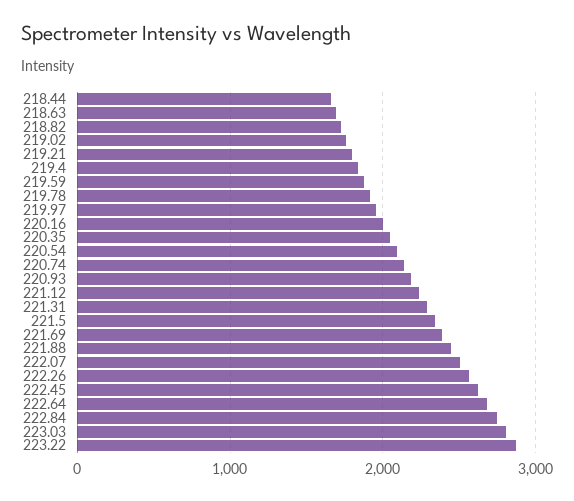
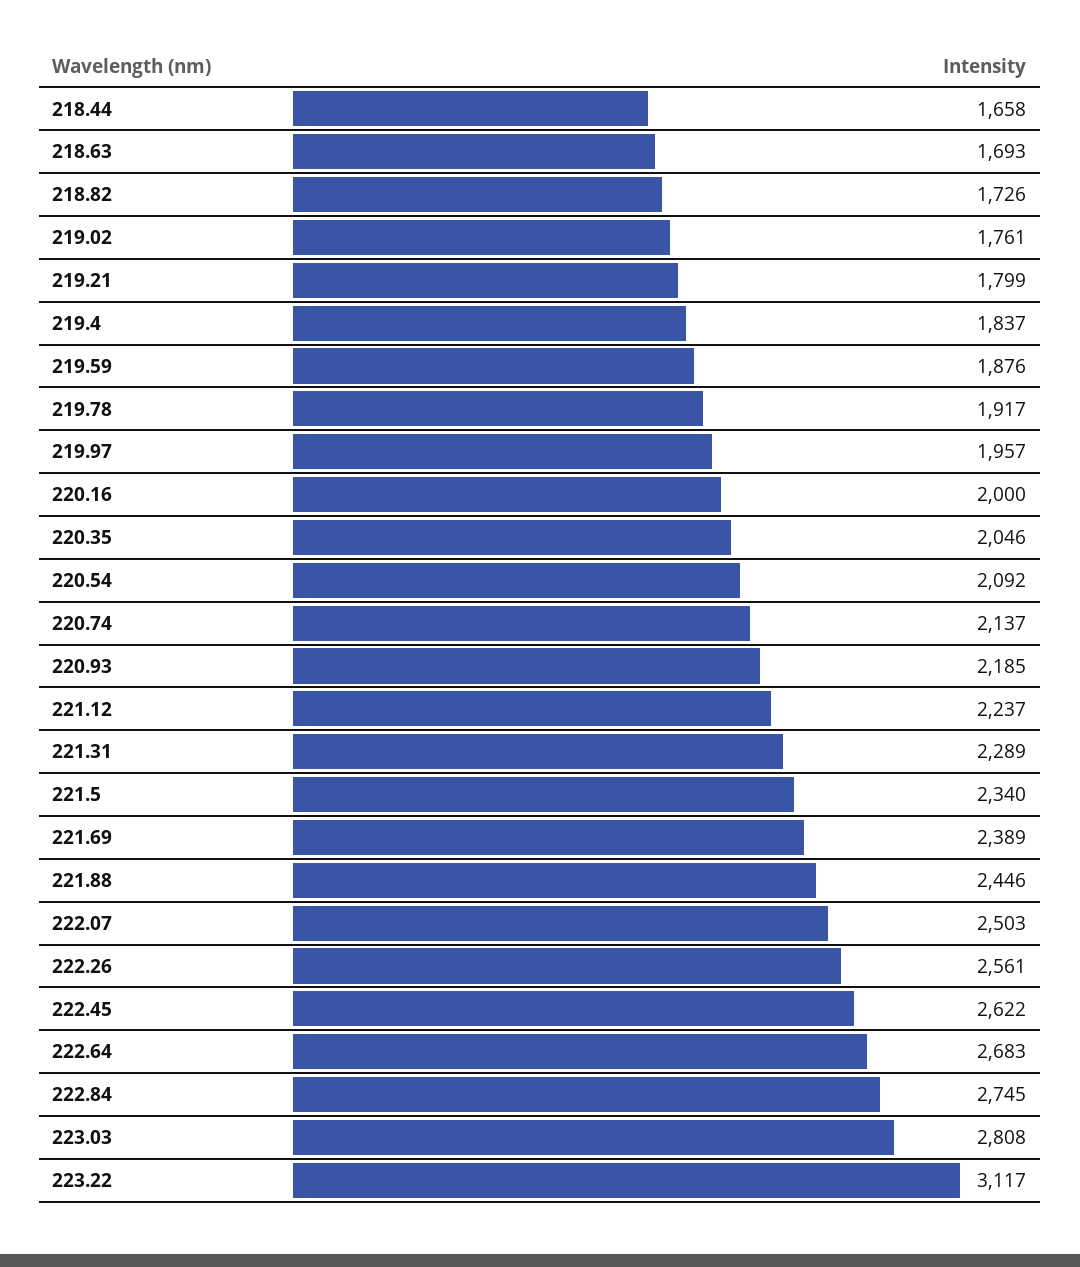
223.22: 2900 -> 3117

